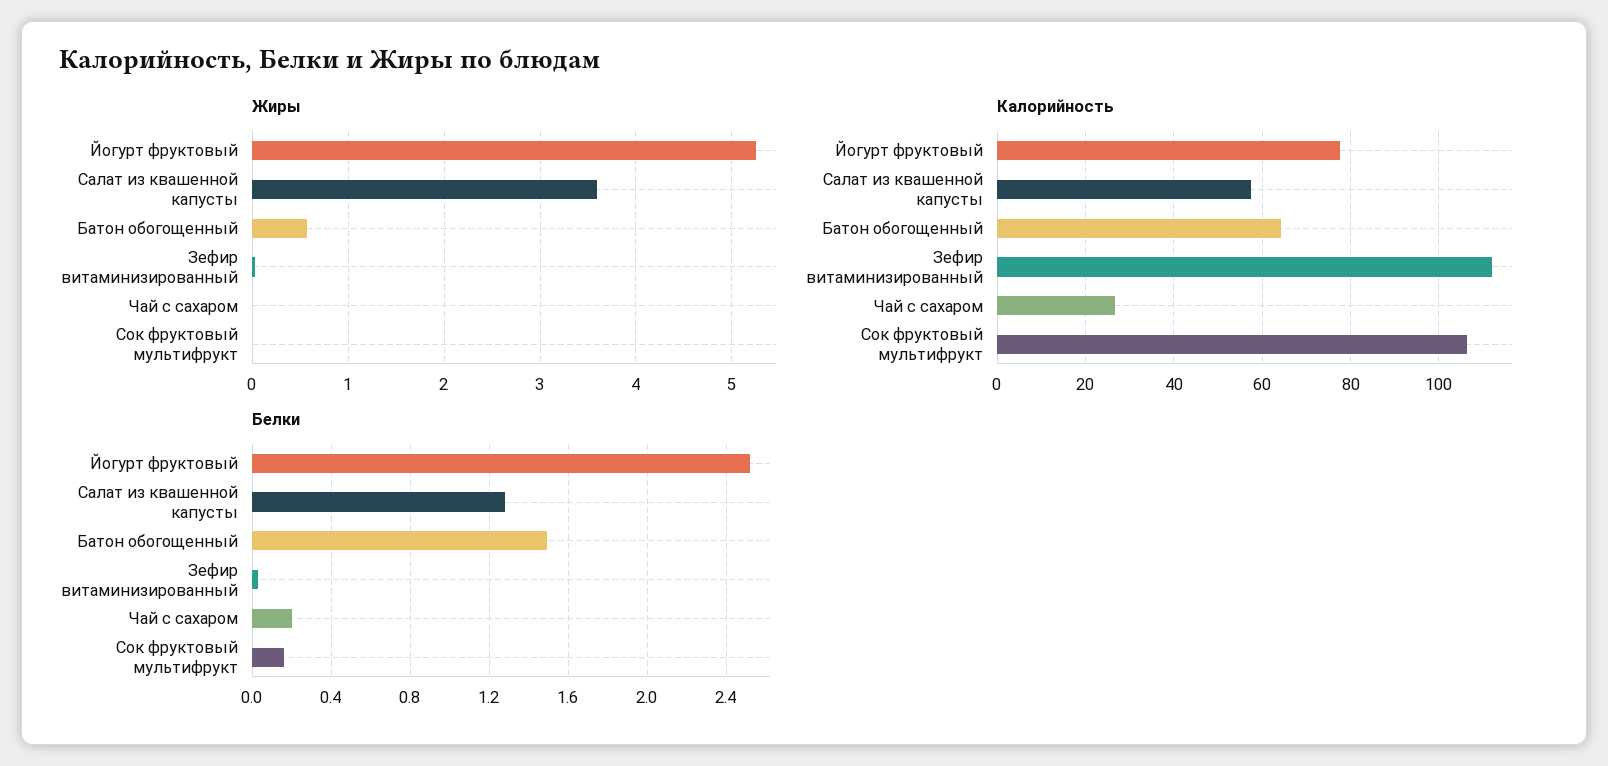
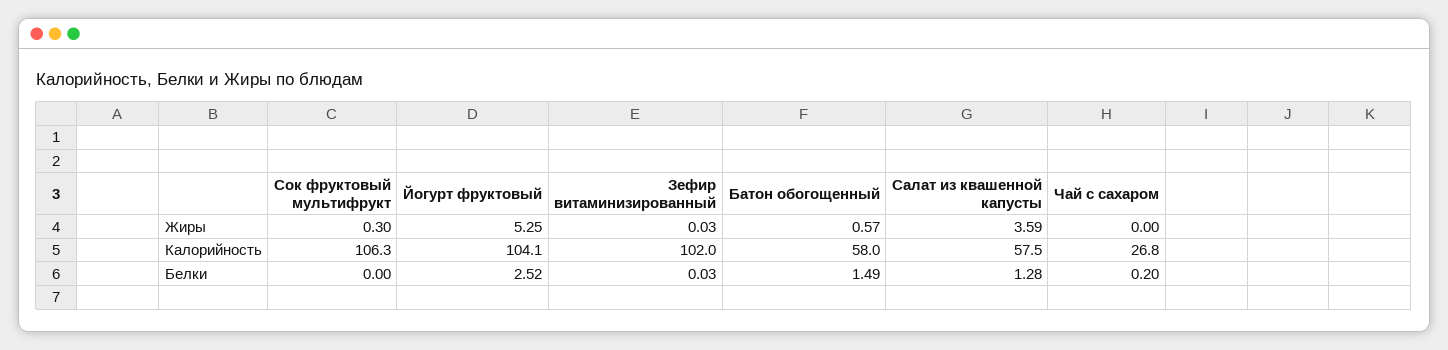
Жиры, Сок фруктовый мультифрукт: 0 -> 0.3
Калорийность, Йогурт фруктовый: 78 -> 104.1
Калорийность, Батон обогощенный: 64 -> 58
Калорийность, Зефир витаминизированный: 112 -> 102
Белки, Сок фруктовый мультифрукт: 0.15 -> 0

